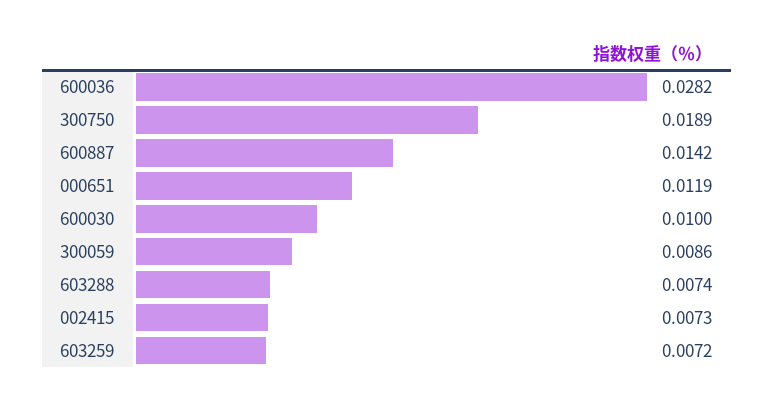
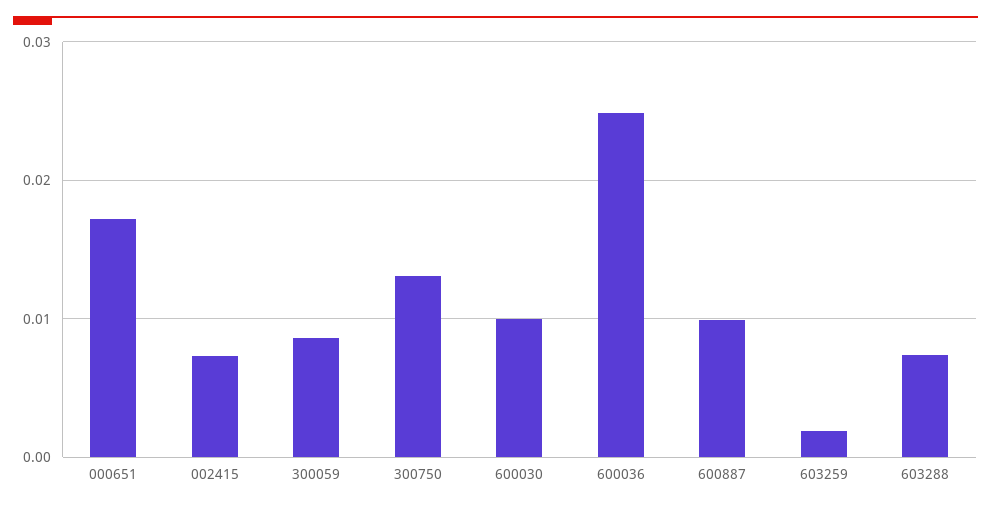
600036: 0.0282 -> 0.025
300750: 0.0189 -> 0.013
600887: 0.0142 -> 0.01
000651: 0.0119 -> 0.017
603259: 0.0072 -> 0.002

